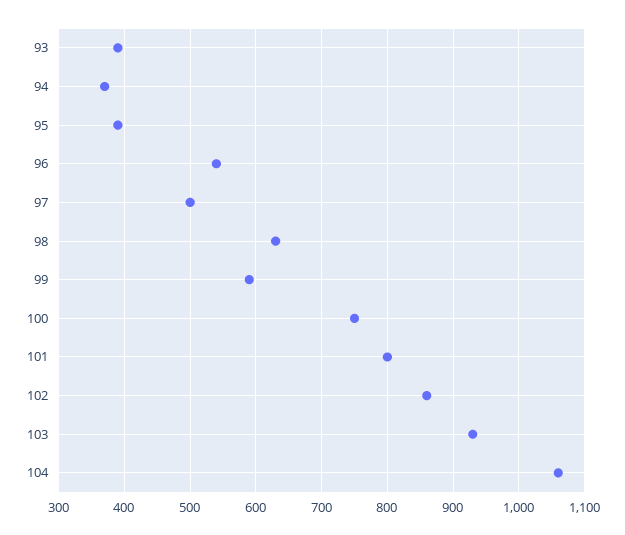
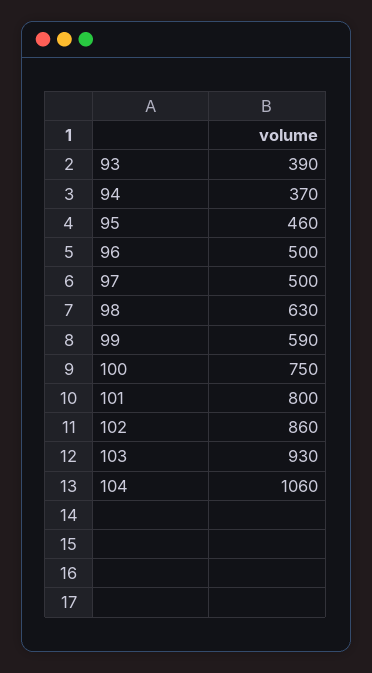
95: 390 -> 460
96: 540 -> 500

